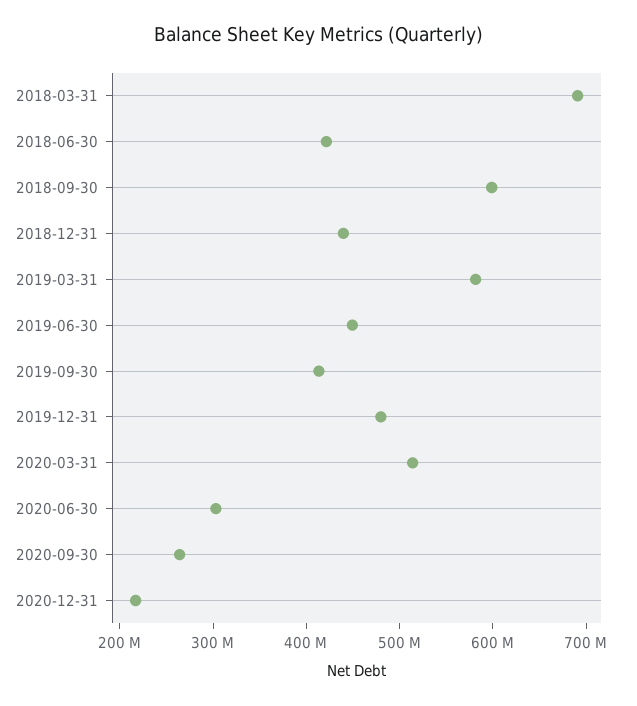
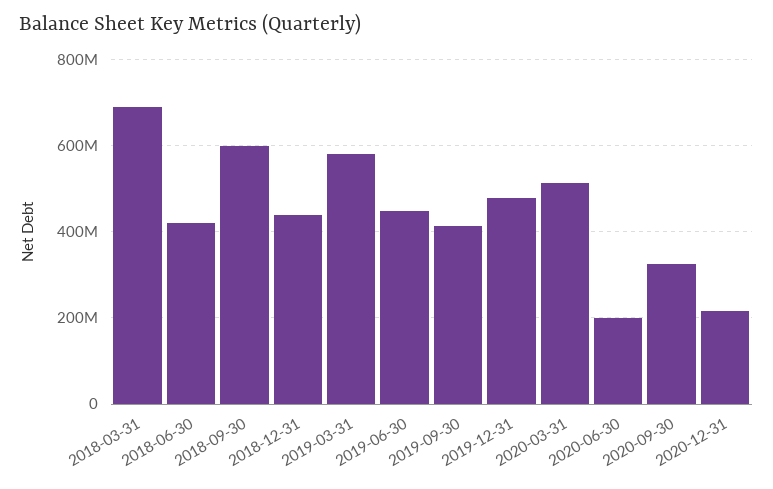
2020-06-30: 300000000 -> 200000000
2020-09-30: 260000000 -> 320000000

